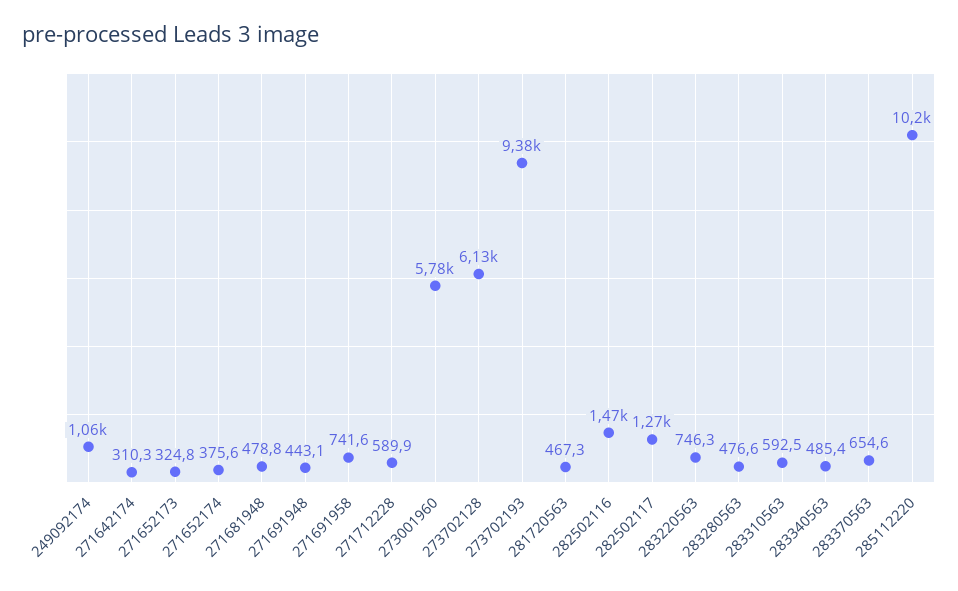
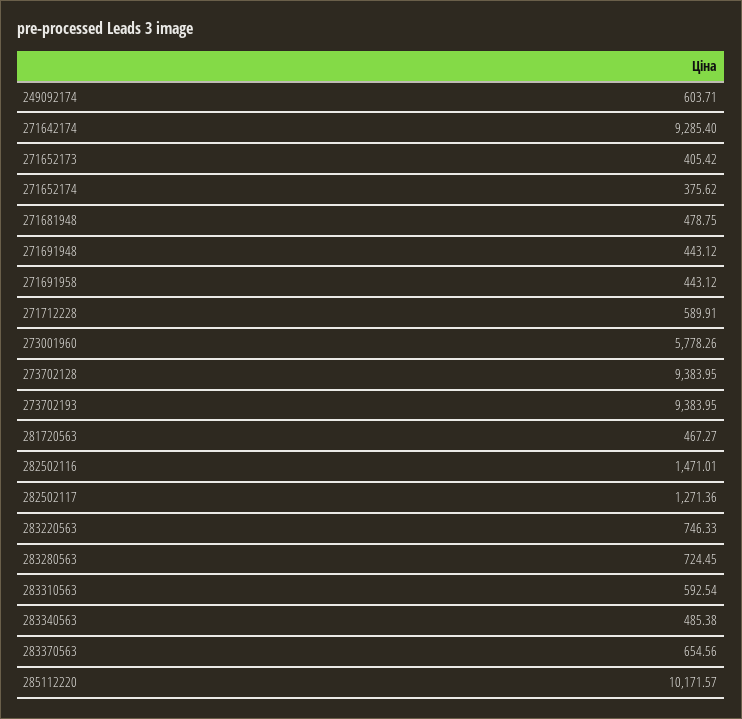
249092174: 1060 -> 603.71
271642174: 310.3 -> 9285.4
271652173: 324.8 -> 405.42
271691958: 741.6 -> 443.12
273702128: 6130 -> 9383.95
283280563: 476.6 -> 724.45

